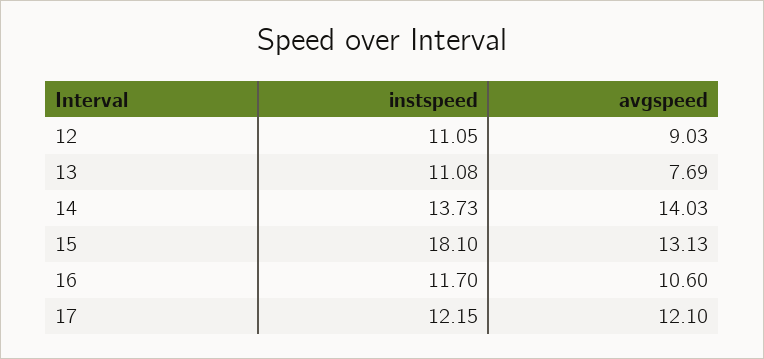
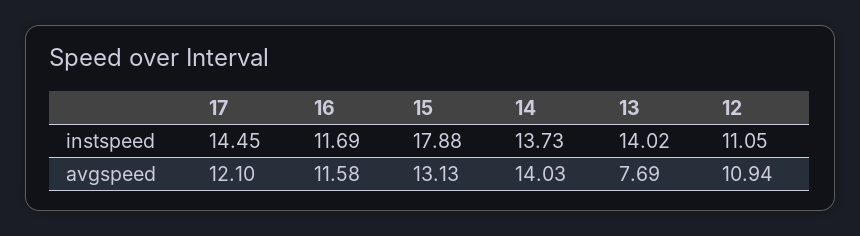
avgspeed, 12: 9.03 -> 10.94
instspeed, 13: 11.08 -> 14.02
instspeed, 15: 18.1 -> 17.88
instspeed, 16: 11.7 -> 11.69
avgspeed, 16: 10.6 -> 11.58
instspeed, 17: 12.15 -> 14.45

